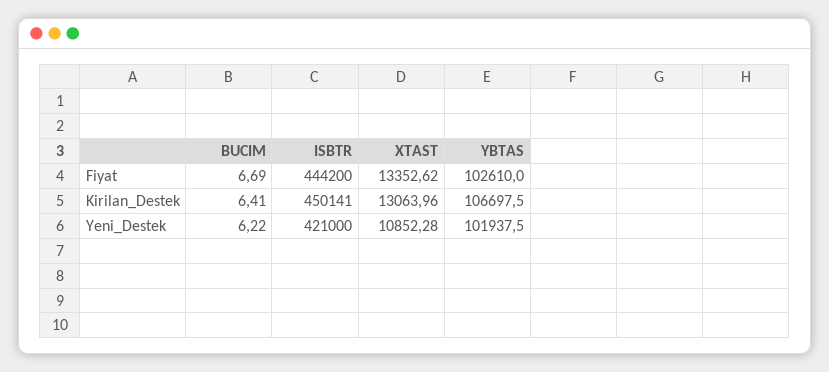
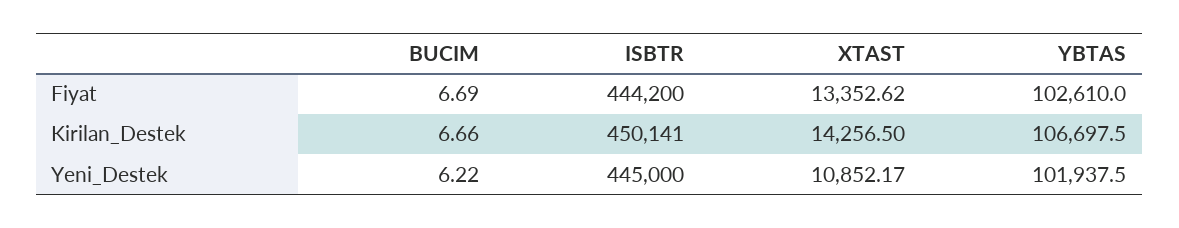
BUCIM, Kirilan_Destek: 6.41 -> 6.66
XTAST, Kirilan_Destek: 13063.96 -> 14256.5
ISBTR, Yeni_Destek: 421000 -> 445000
XTAST, Yeni_Destek: 10852.28 -> 10852.17

